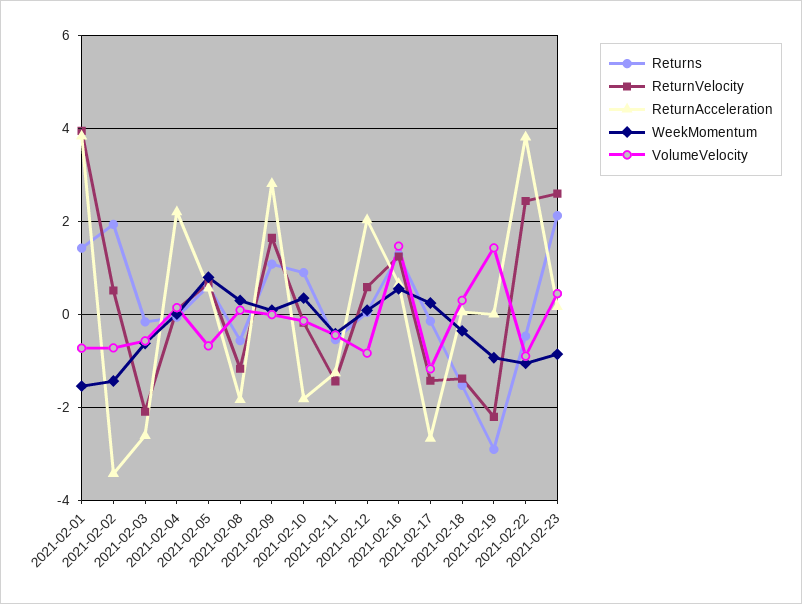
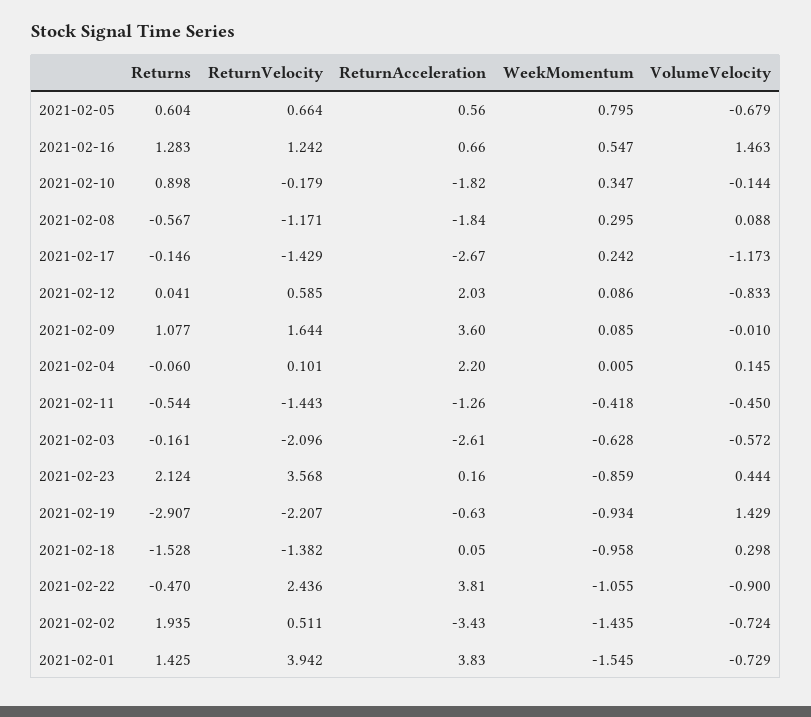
ReturnAcceleration, 2021-02-09: 2.8 -> 3.6
WeekMomentum, 2021-02-18: -0.4 -> -0.958
ReturnAcceleration, 2021-02-19: 0 -> -0.63
ReturnVelocity, 2021-02-23: 2.6 -> 3.568

